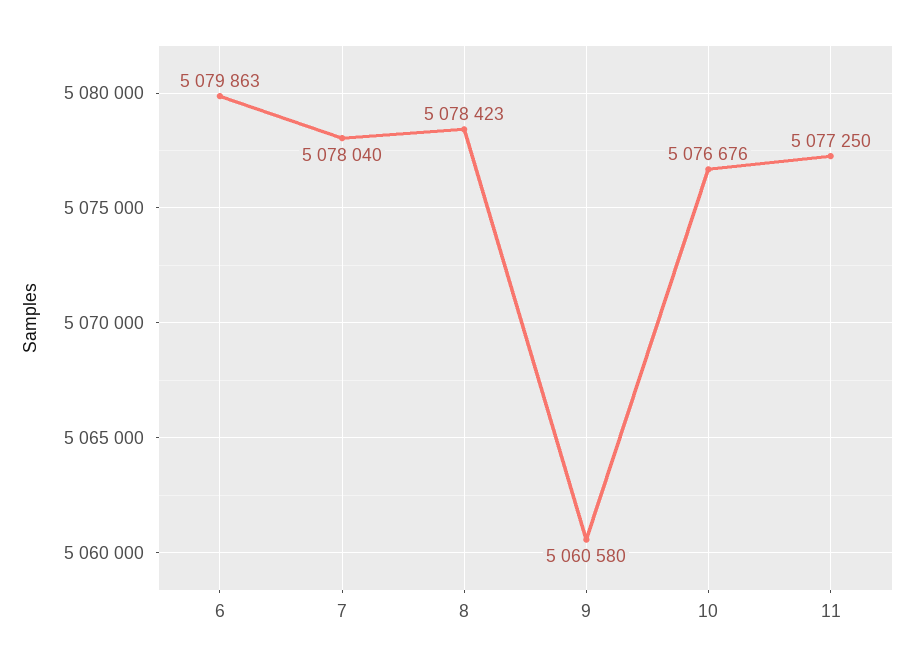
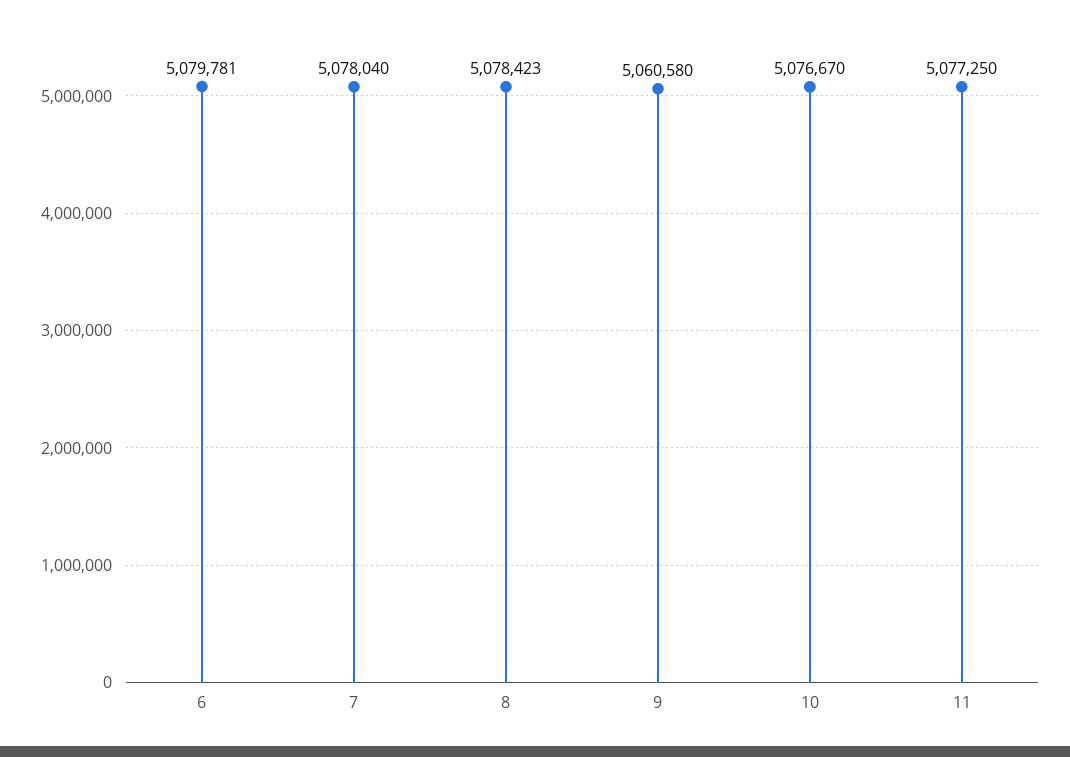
6: 5079863 -> 5079781
10: 5076676 -> 5076670

